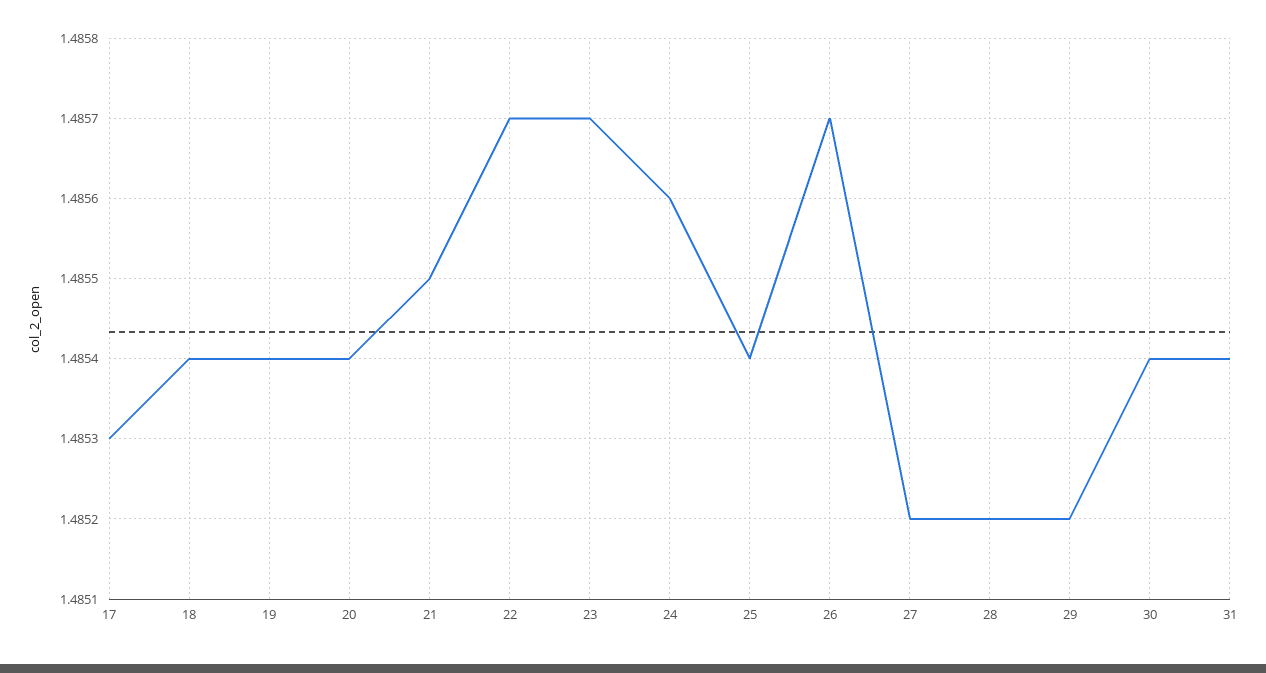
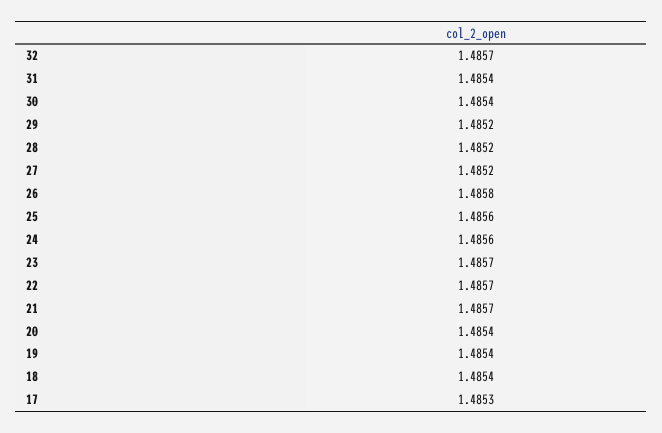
21: 1.4855 -> 1.4857
25: 1.4854 -> 1.4856
26: 1.4857 -> 1.4858
32: none -> 1.4857

